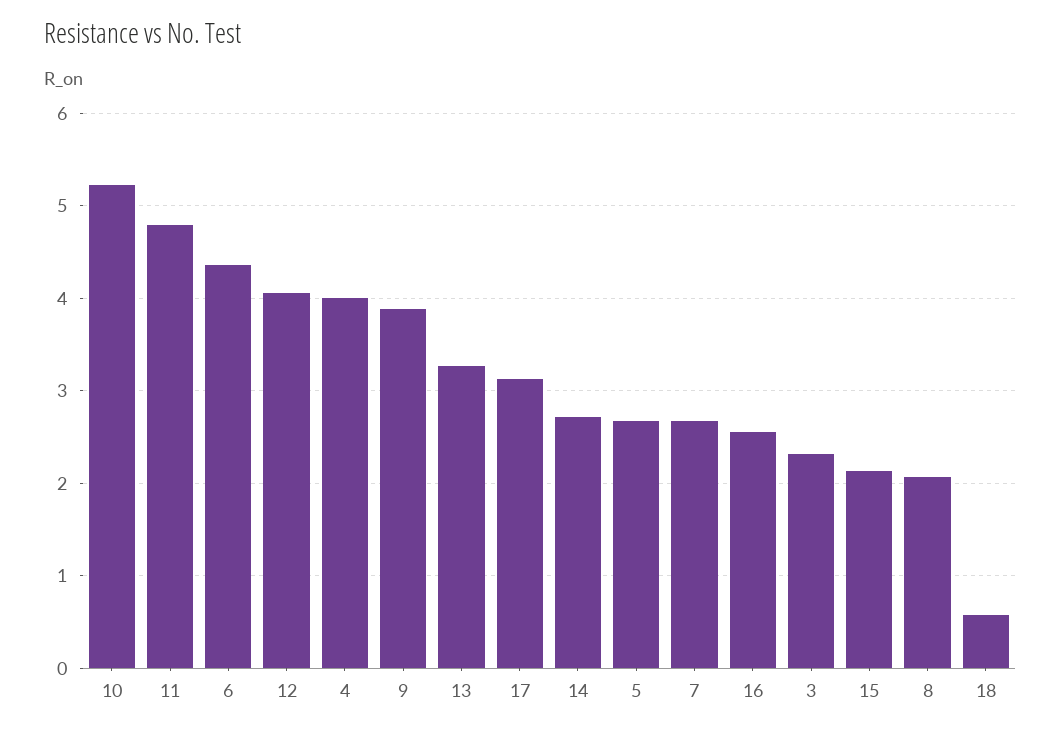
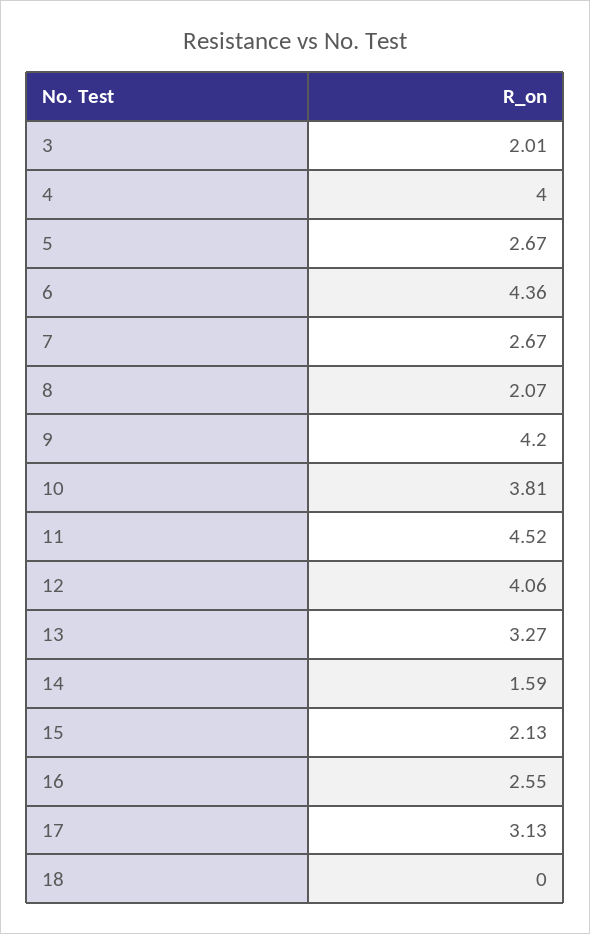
10: 5.2 -> 3.81
11: 4.8 -> 4.52
9: 3.9 -> 4.2
14: 2.7 -> 1.59
3: 2.3 -> 2.01
18: 0.6 -> 0

